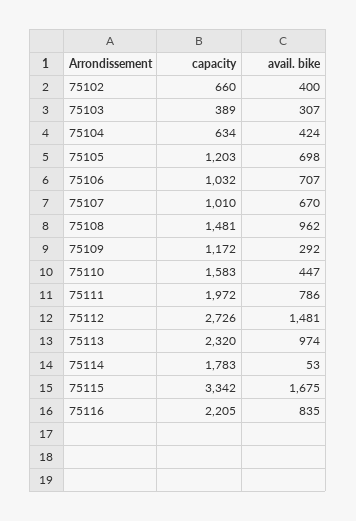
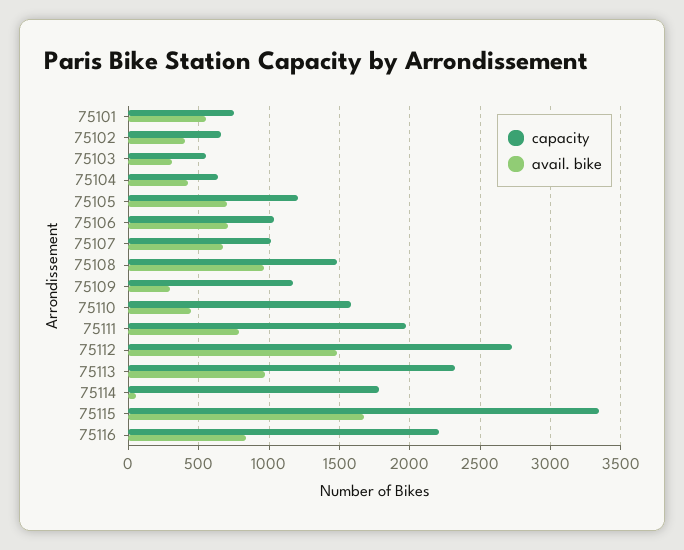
capacity, 75103: 389 -> 550
capacity, 75101: none -> 750
avail. bike, 75101: none -> 550

